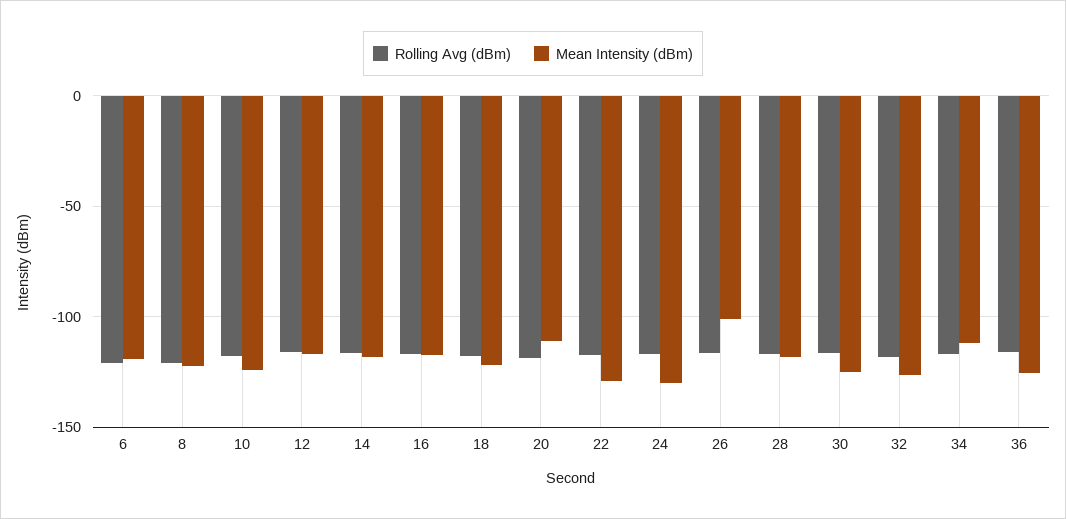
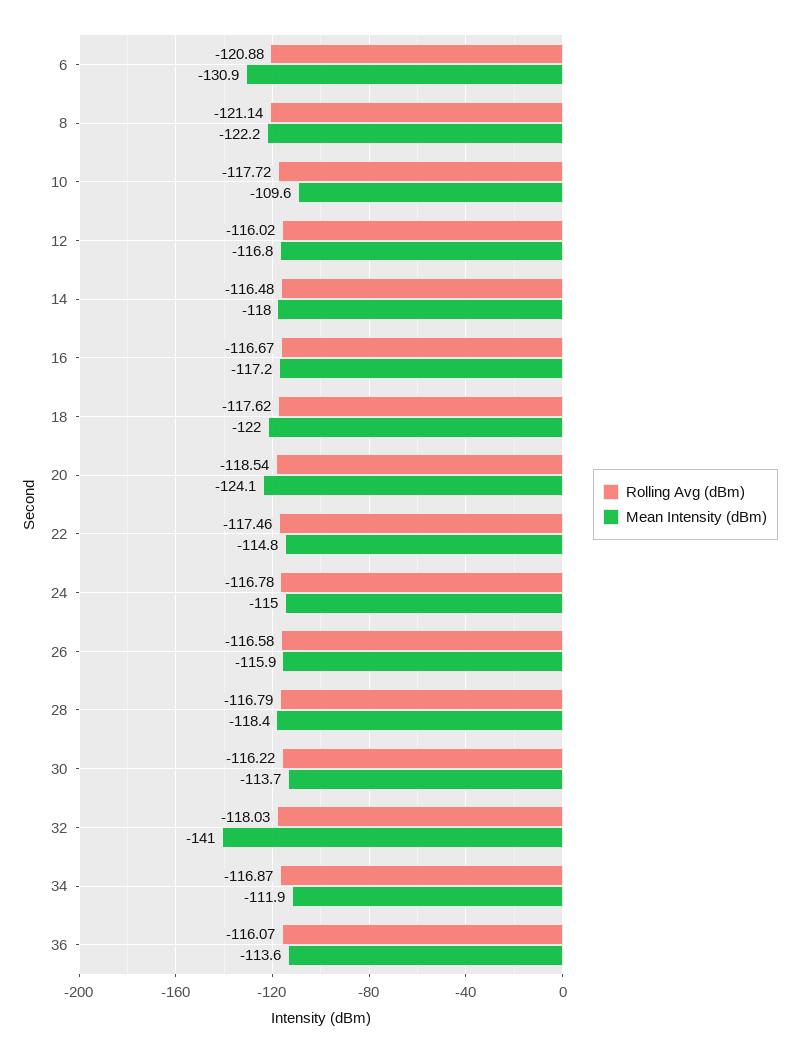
Mean Intensity (dBm), 6: -120 -> -130.9
Mean Intensity (dBm), 10: -125 -> -109.6
Mean Intensity (dBm), 20: -110 -> -124.1
Mean Intensity (dBm), 22: -130 -> -114.8
Mean Intensity (dBm), 24: -130 -> -115
Mean Intensity (dBm), 26: -100 -> -115.9
Mean Intensity (dBm), 30: -125 -> -113.7
Mean Intensity (dBm), 32: -125 -> -141
Mean Intensity (dBm), 36: -125 -> -113.6

